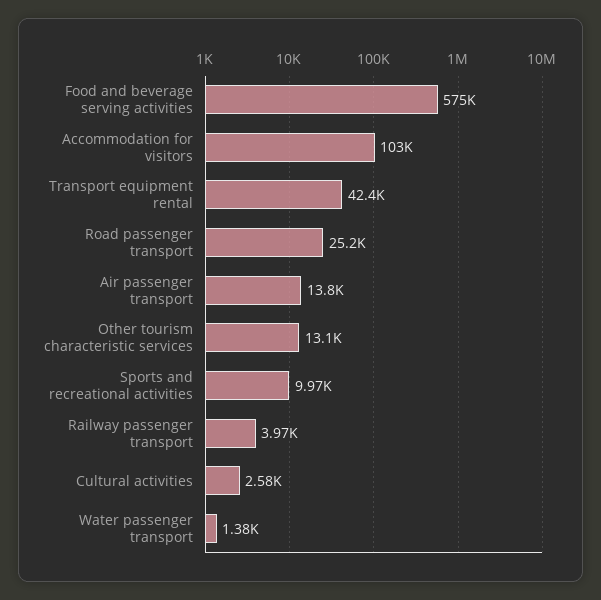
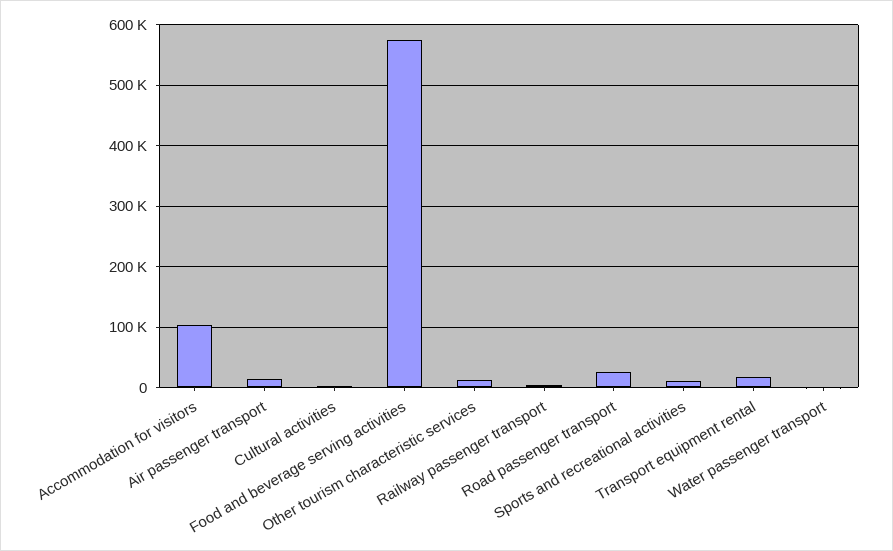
Transport equipment rental: 42400 -> 20000

